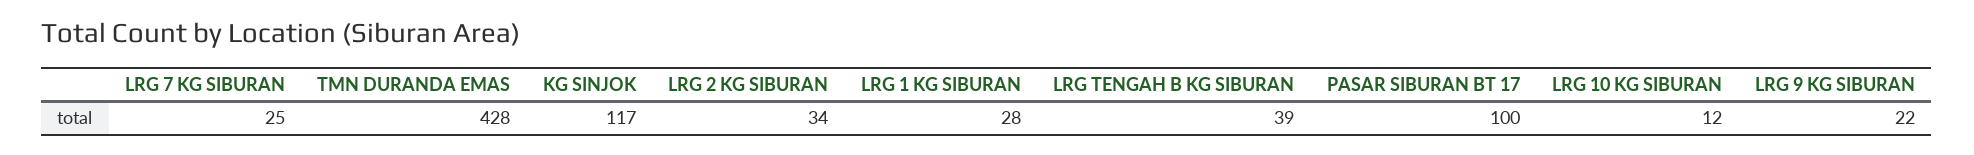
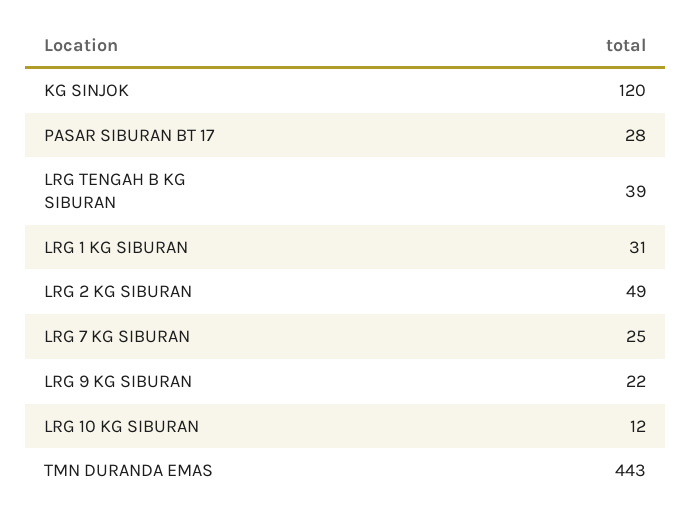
TMN DURANDA EMAS: 428 -> 443
KG SINJOK: 117 -> 120
LRG 2 KG SIBURAN: 34 -> 49
LRG 1 KG SIBURAN: 28 -> 31
PASAR SIBURAN BT 17: 100 -> 28

